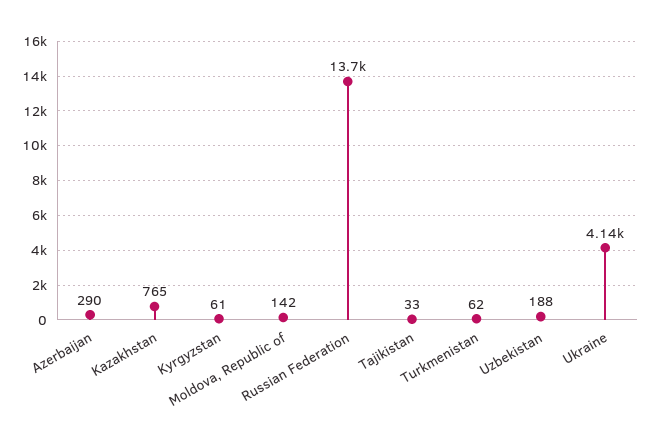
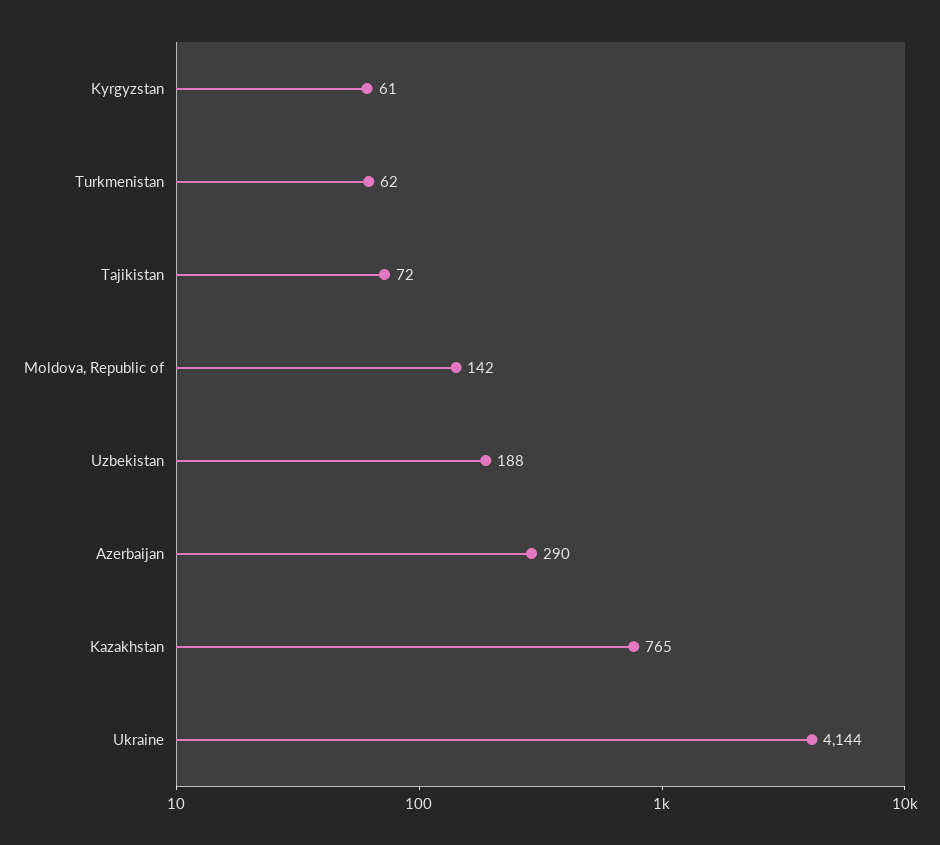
Russian Federation: 13700 -> none
Tajikistan: 33 -> 72

